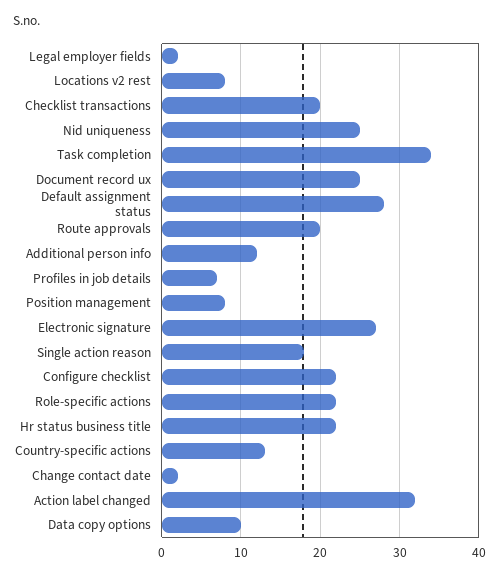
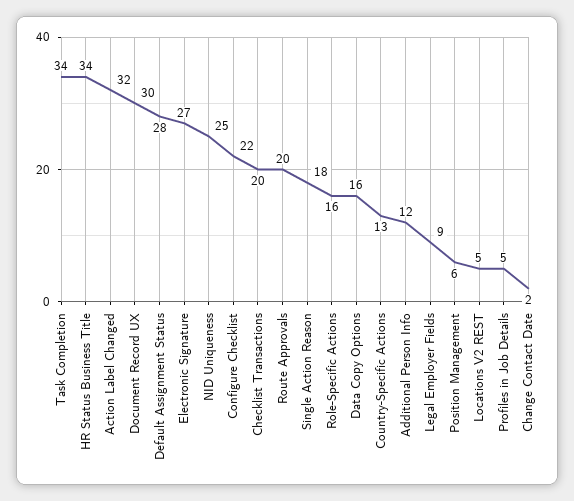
Legal employer fields: 2 -> 9
Locations v2 rest: 8 -> 5
Document record ux: 25 -> 30
Profiles in job details: 7 -> 5
Position management: 8 -> 6
Role-specific actions: 22 -> 16
Hr status business title: 22 -> 34
Data copy options: 10 -> 16

